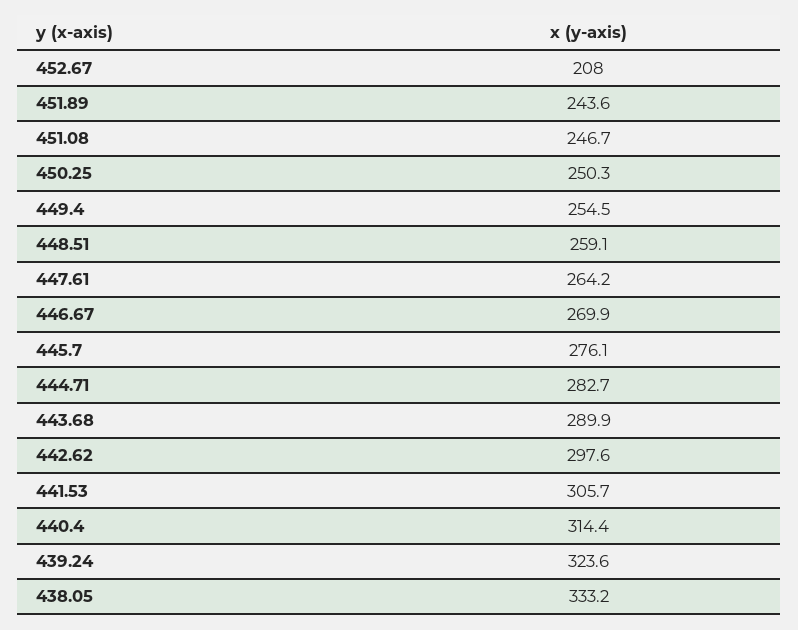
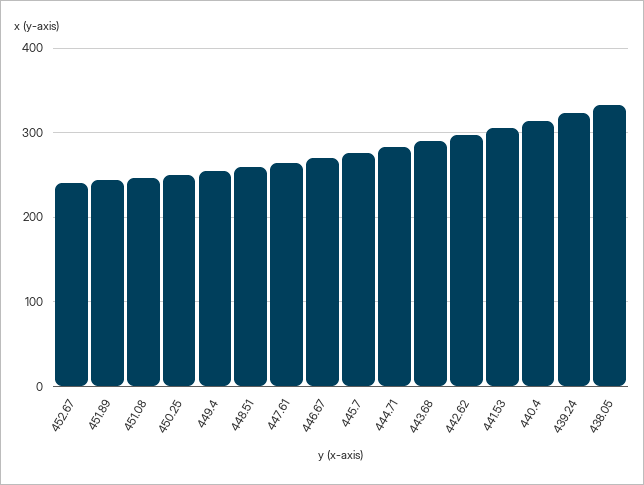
452.67: 208 -> 240

